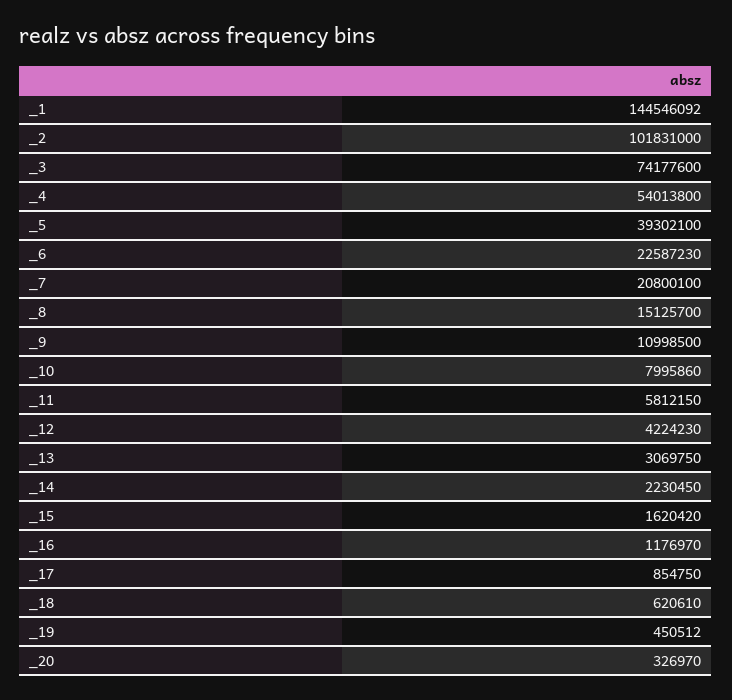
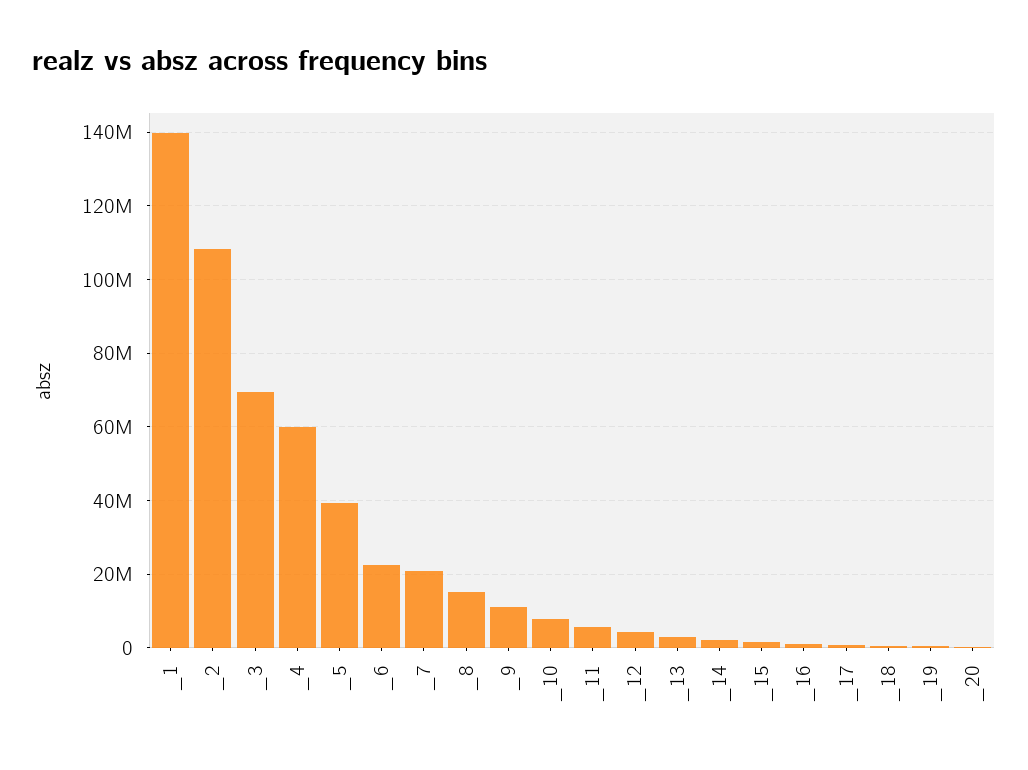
_1: 144546092 -> 140000000
_2: 101831000 -> 108000000
_3: 74177600 -> 70000000
_4: 54013800 -> 60000000

